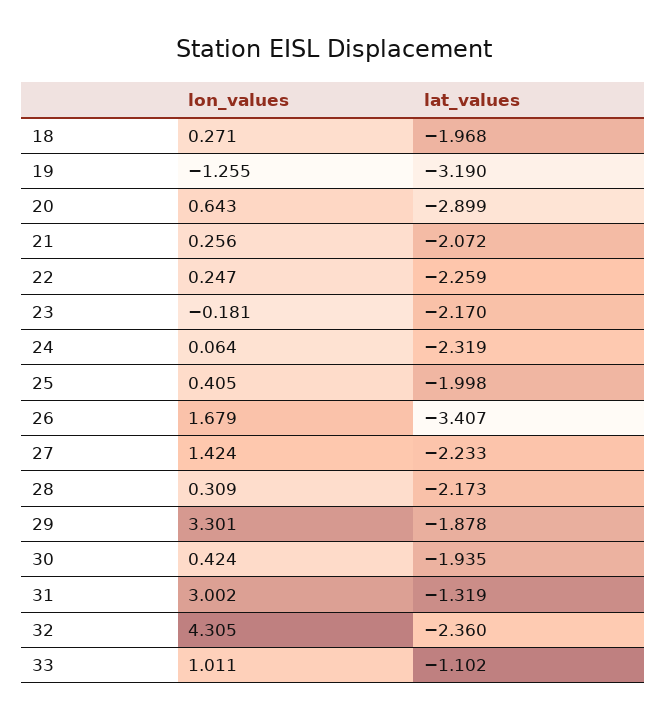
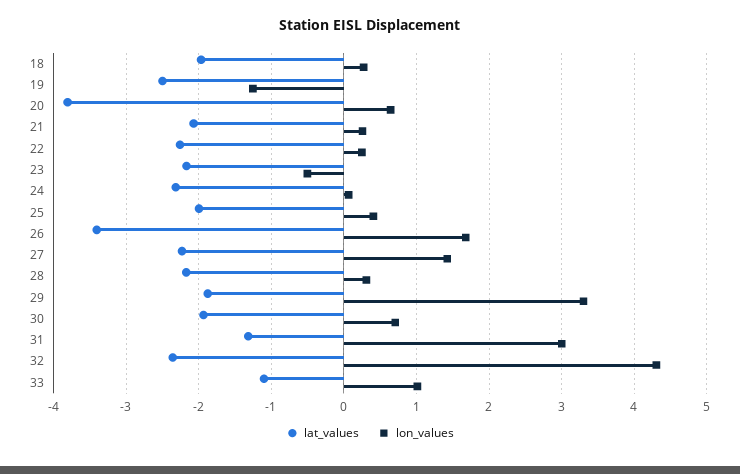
lat_values, 19: -3.19 -> -2.5
lat_values, 20: -2.899 -> -3.8
lon_values, 23: -0.181 -> -0.5
lon_values, 30: 0.424 -> 0.7

